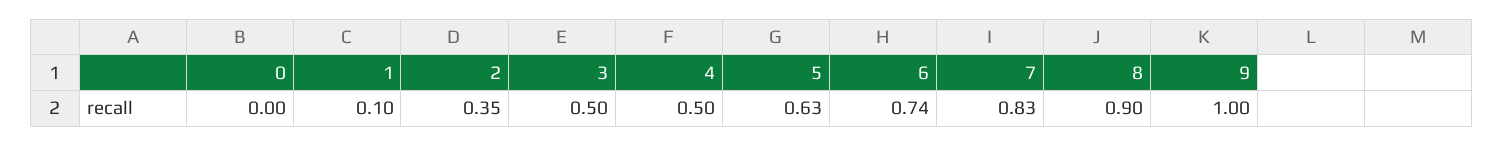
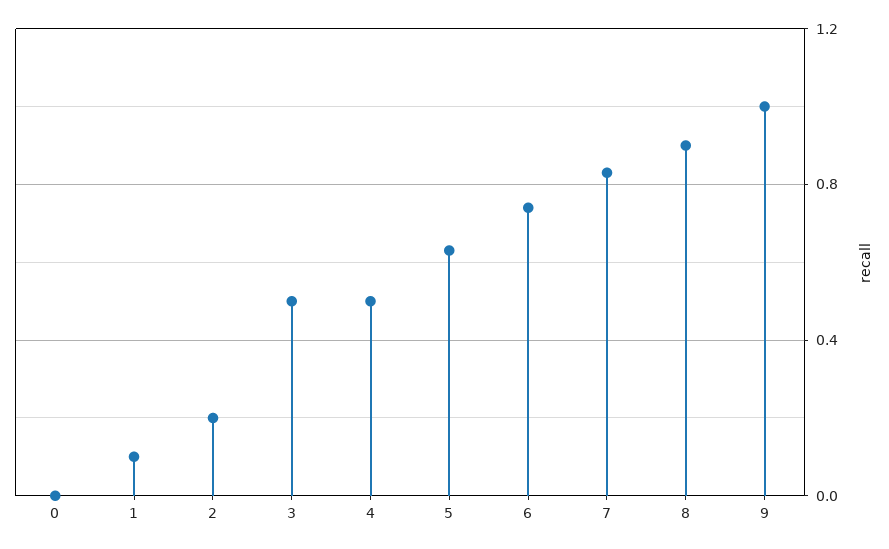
2: 0.35 -> 0.2

